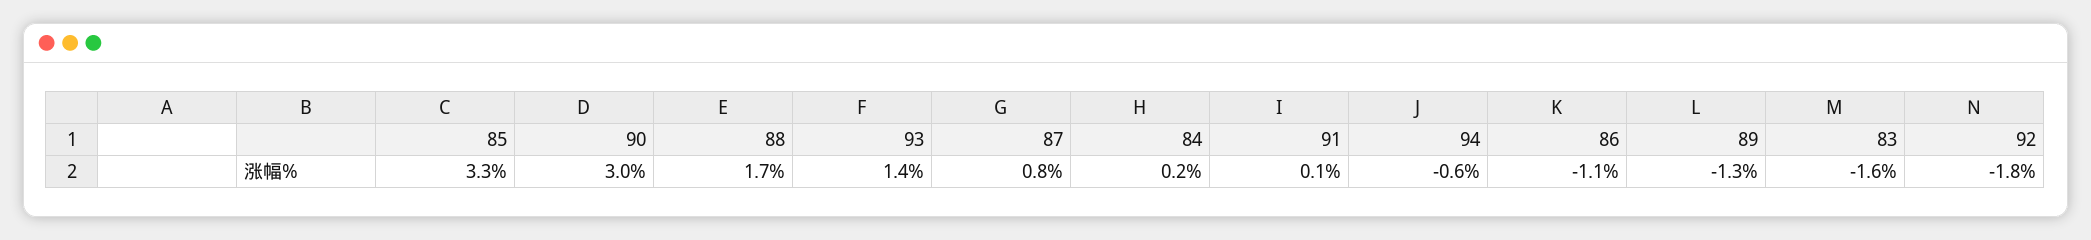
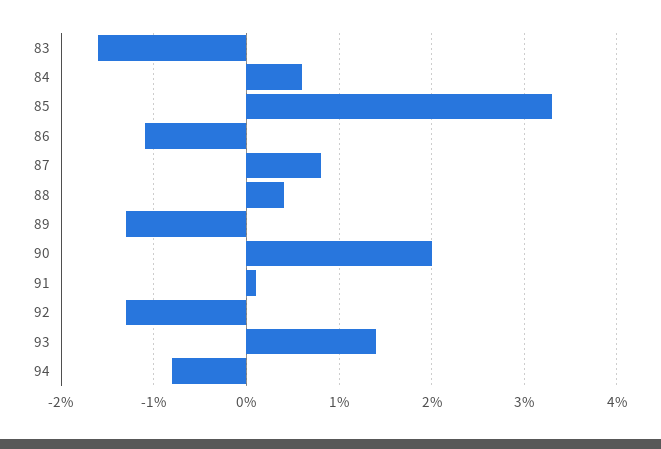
90: 3 -> 2
88: 1.7 -> 0.4
84: 0.2 -> 0.6
94: -0.6 -> -0.8
92: -1.8 -> -1.3

